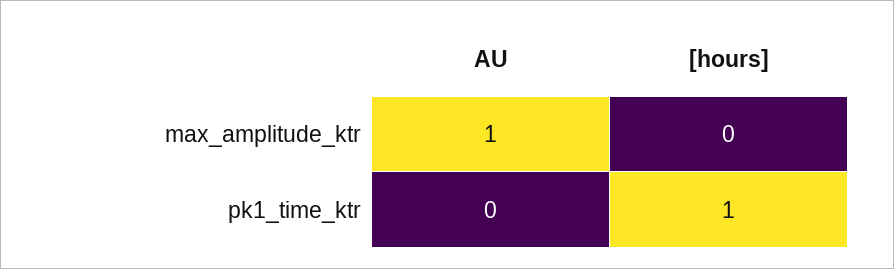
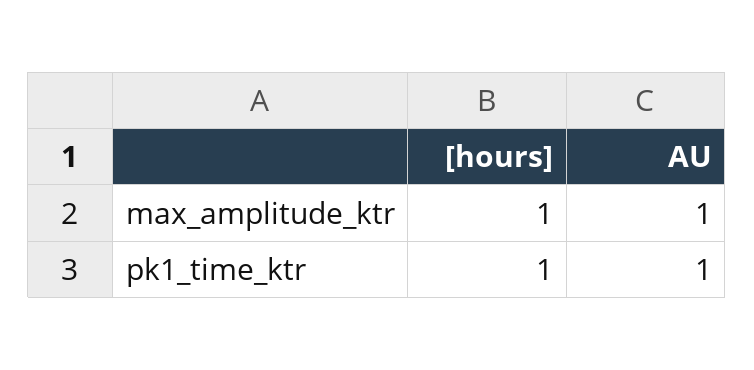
[hours], max_amplitude_ktr: 0 -> 1
AU, pk1_time_ktr: 0 -> 1

